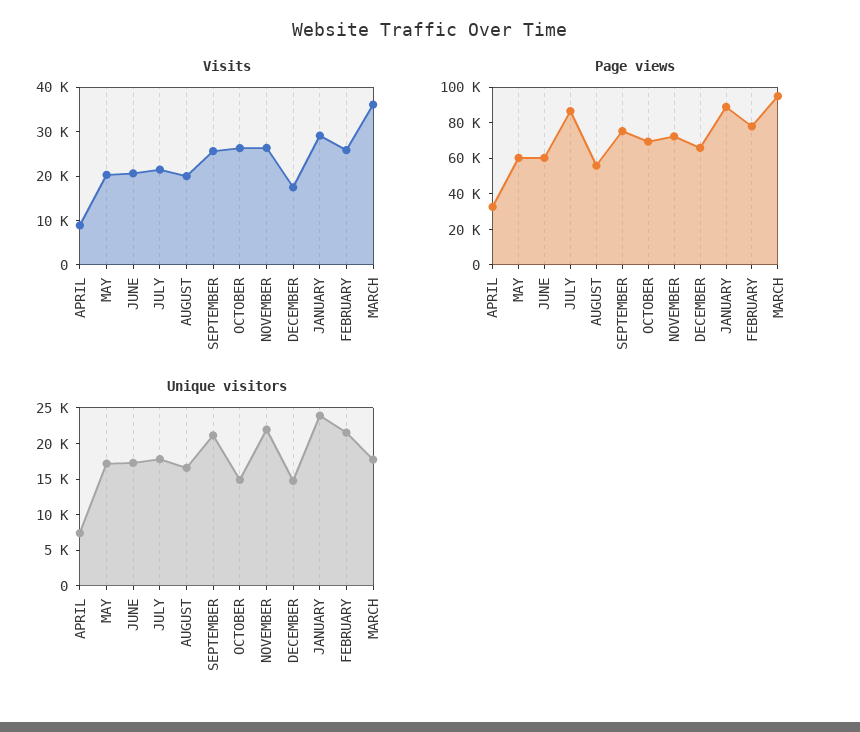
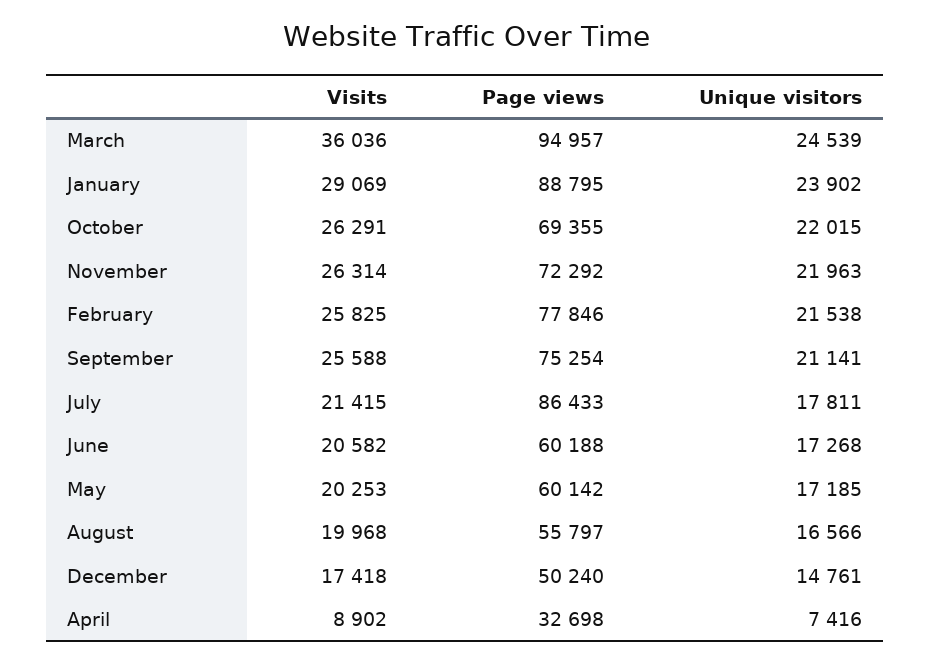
Page views, DECEMBER: 65000 -> 50240
Unique visitors, OCTOBER: 15000 -> 22015
Unique visitors, MARCH: 17500 -> 24539

